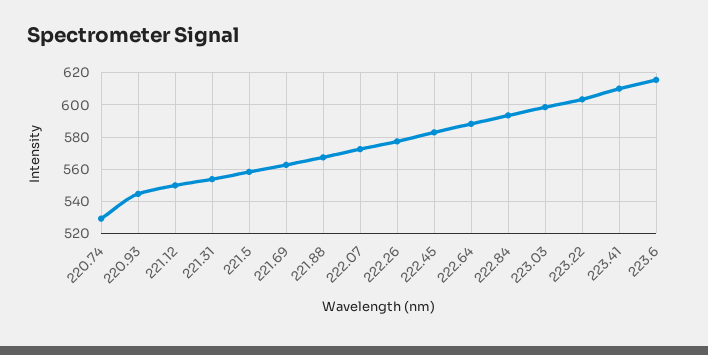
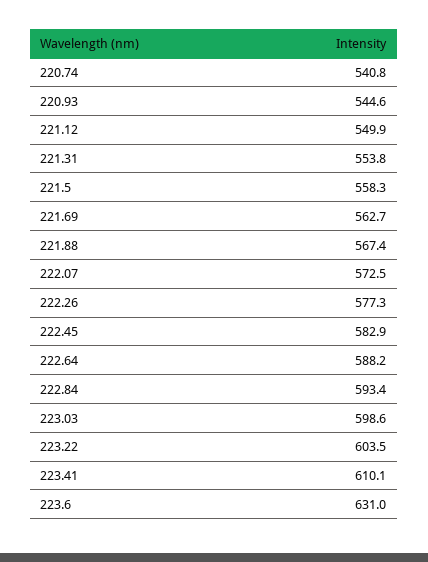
220.74: 530 -> 540.8
223.6: 615 -> 631

